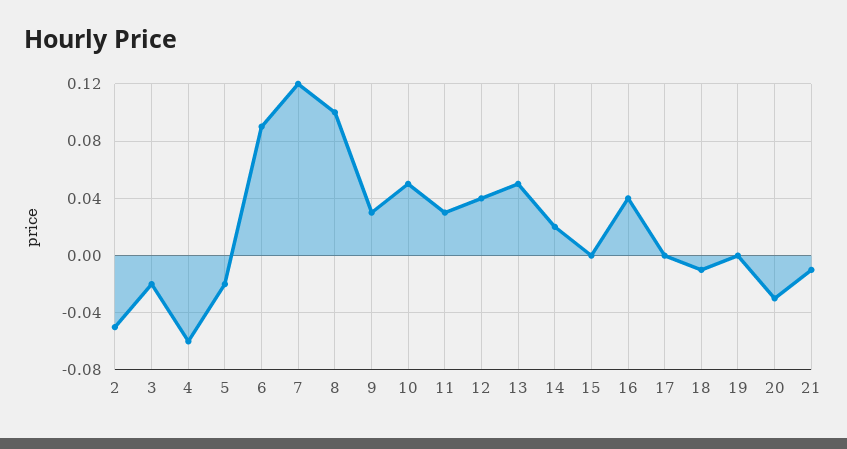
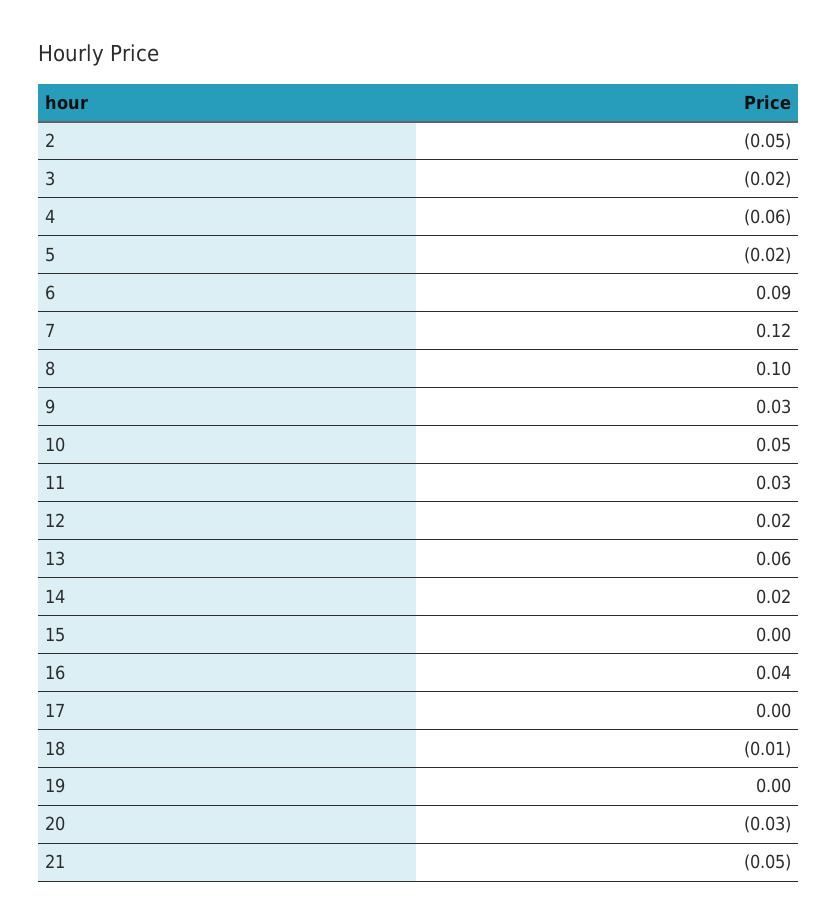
12: 0.04 -> 0.02
13: 0.05 -> 0.06
21: -0.01 -> -0.05

